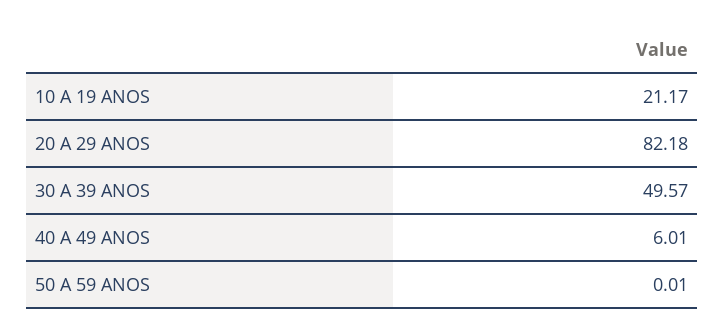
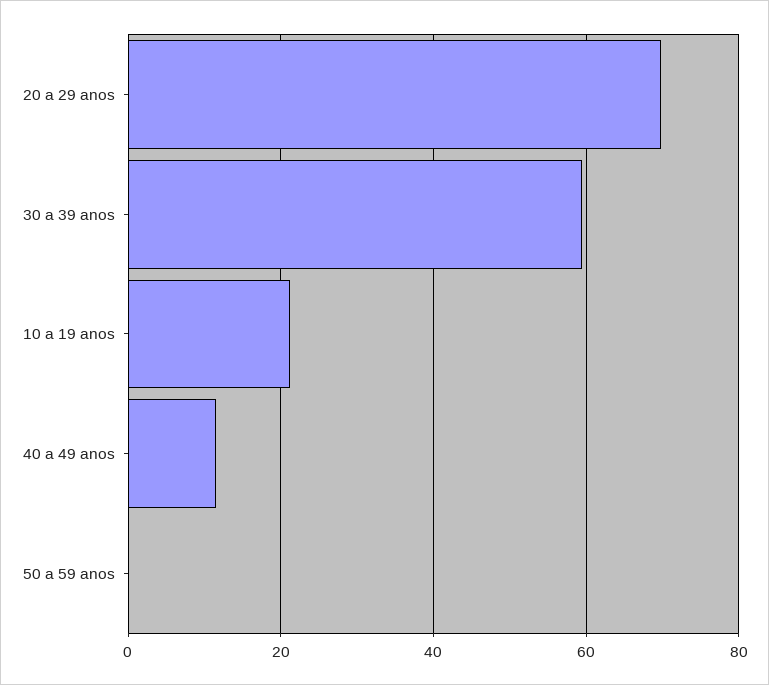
20 A 29 ANOS: 82.18 -> 70
30 A 39 ANOS: 49.57 -> 60
40 A 49 ANOS: 6.01 -> 12

